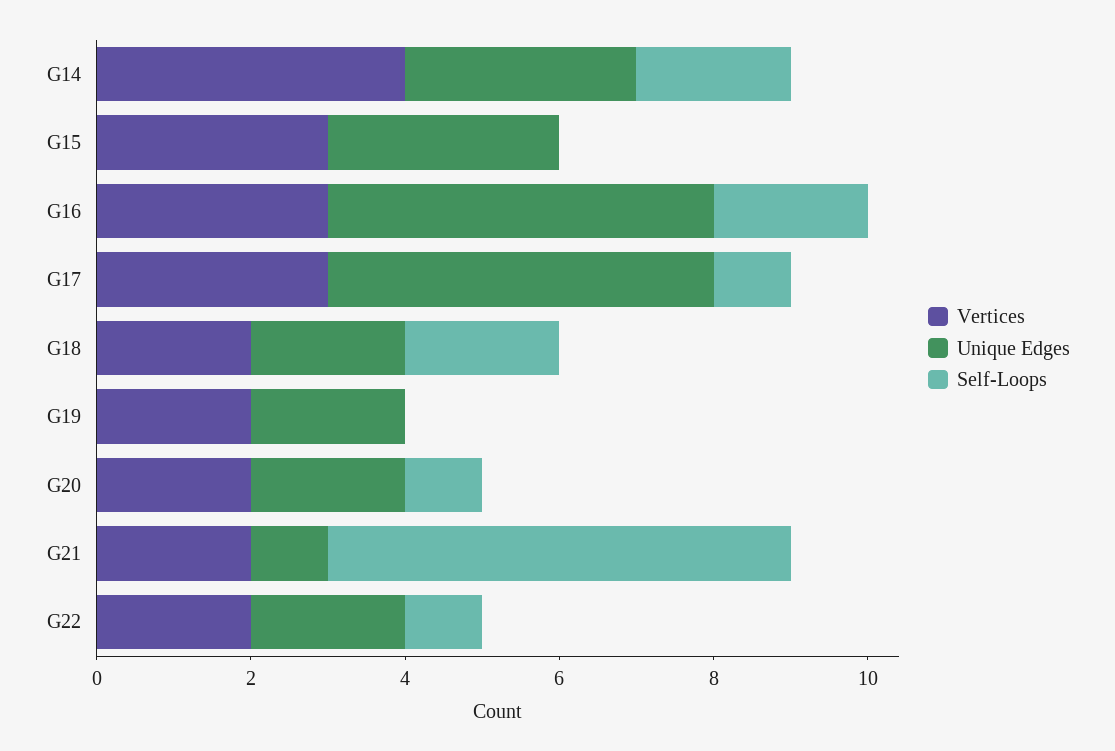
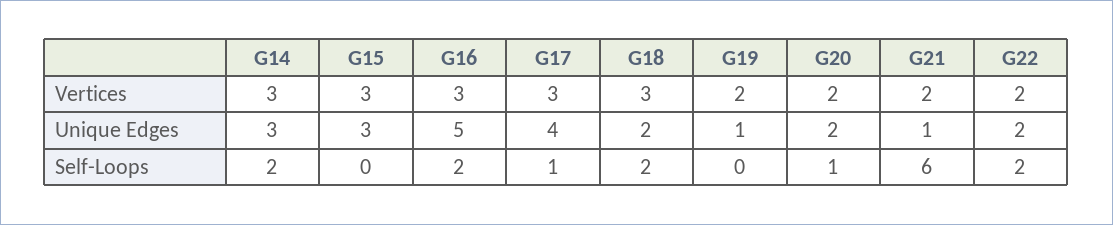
Vertices, G14: 4 -> 3
Unique Edges, G17: 5 -> 4
Vertices, G18: 2 -> 3
Unique Edges, G19: 2 -> 1
Self-Loops, G22: 1 -> 2

